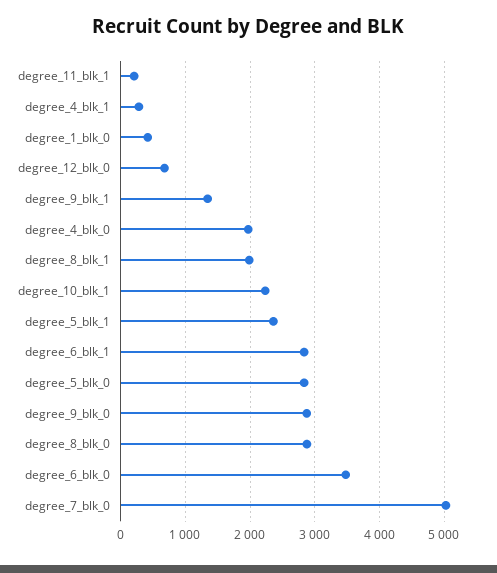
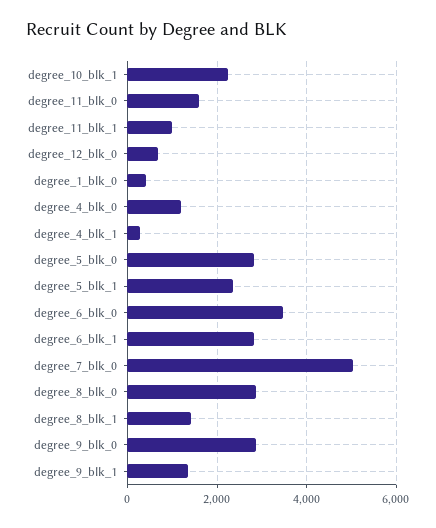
degree_11_blk_1: 200 -> 1000
degree_4_blk_0: 2000 -> 1200
degree_8_blk_1: 2000 -> 1400
degree_11_blk_0: none -> 1600

